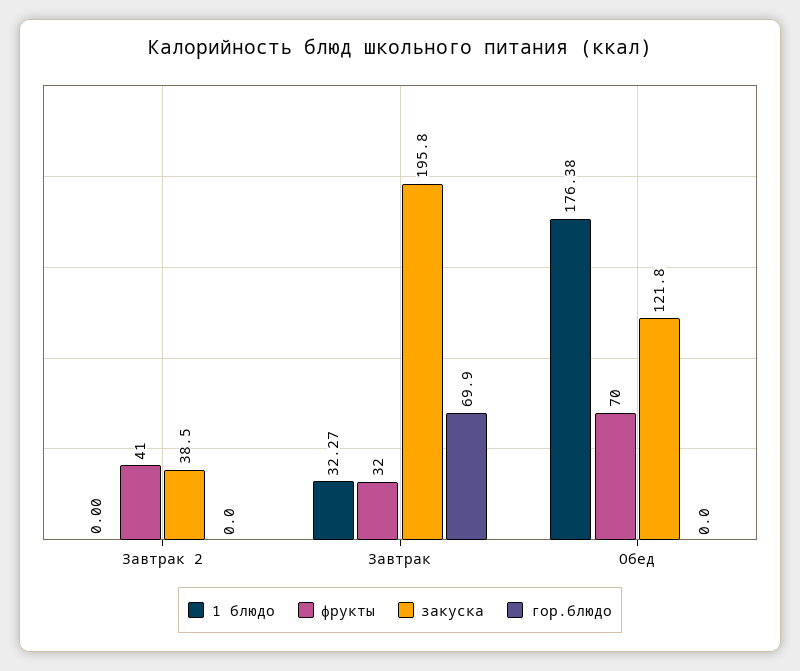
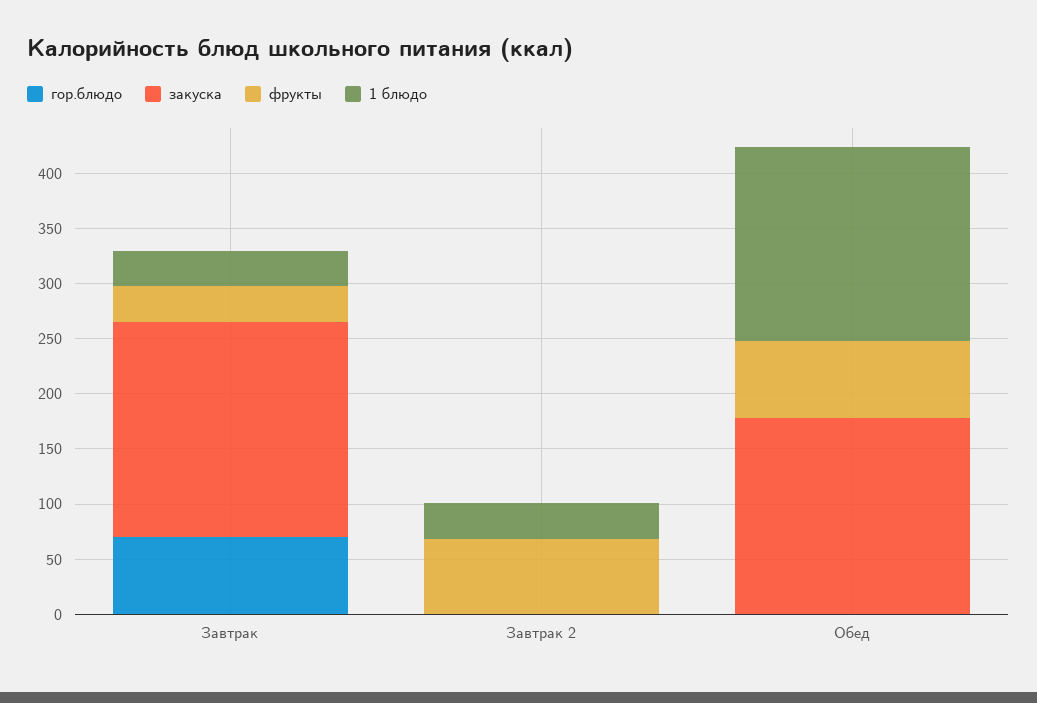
1 блюдо, Завтрак 2: 0 -> 30
фрукты, Завтрак 2: 41 -> 70
закуска, Завтрак 2: 38.5 -> 0
закуска, Обед: 121.8 -> 180

